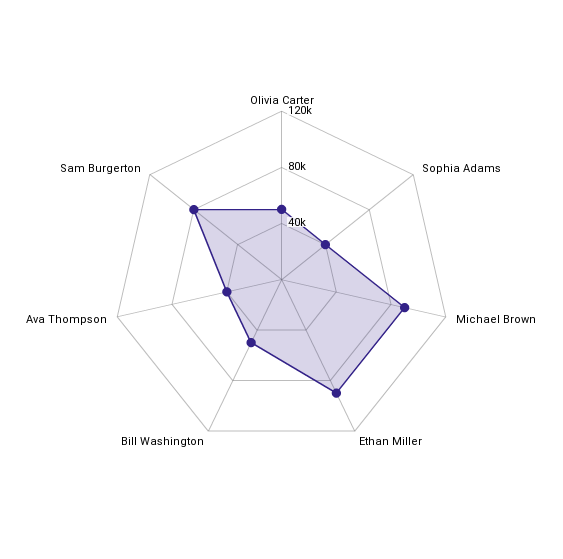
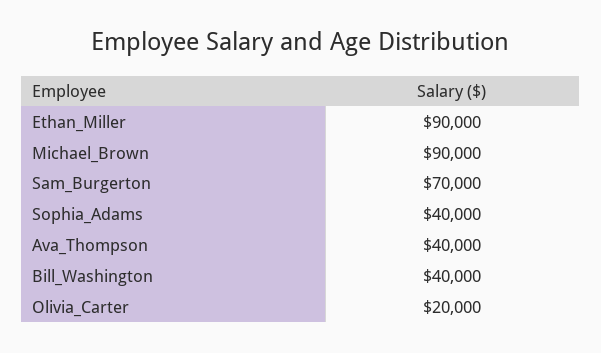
Olivia Carter: 50000 -> 20000
Bill Washington: 50000 -> 40000
Sam Burgerton: 80000 -> 70000

